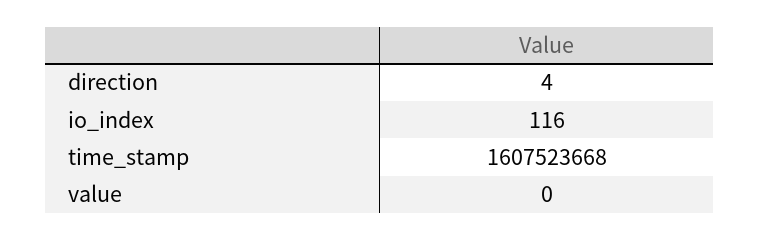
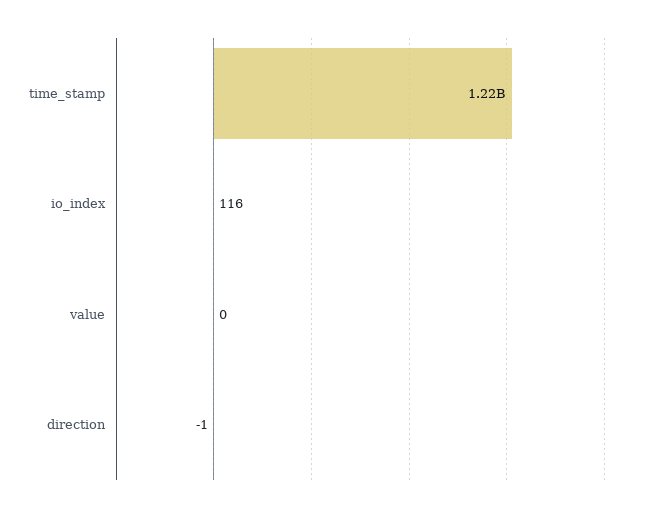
direction: 4 -> -1
time_stamp: 1607523668 -> 1220000000

